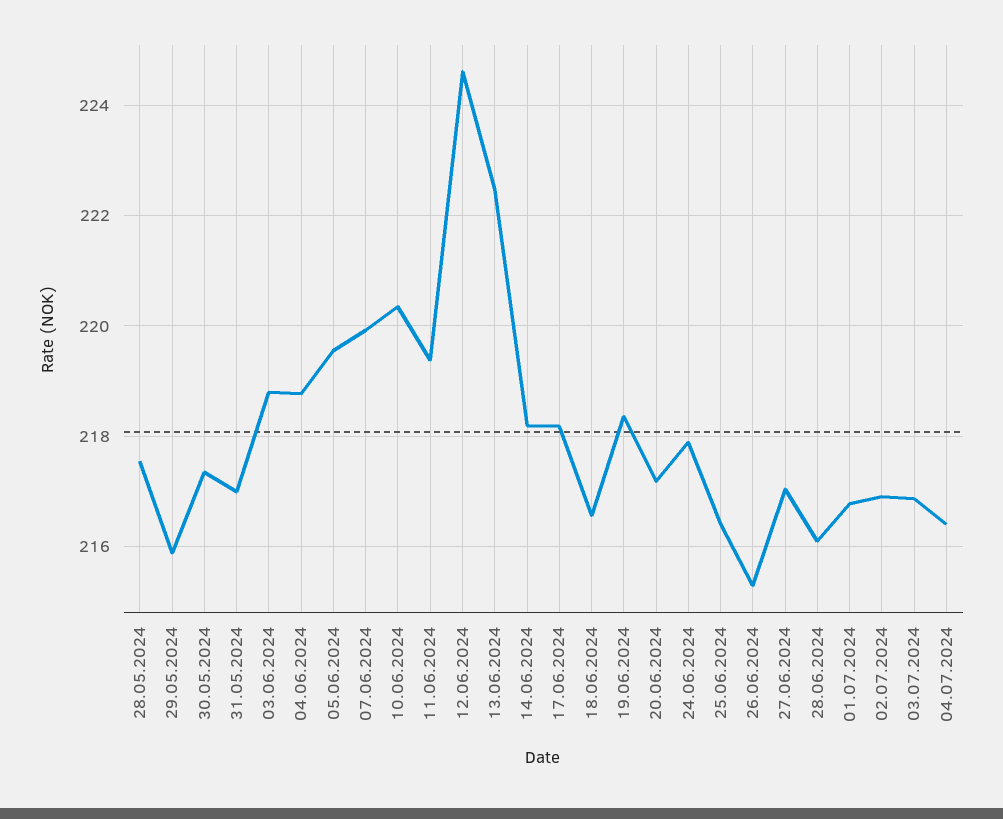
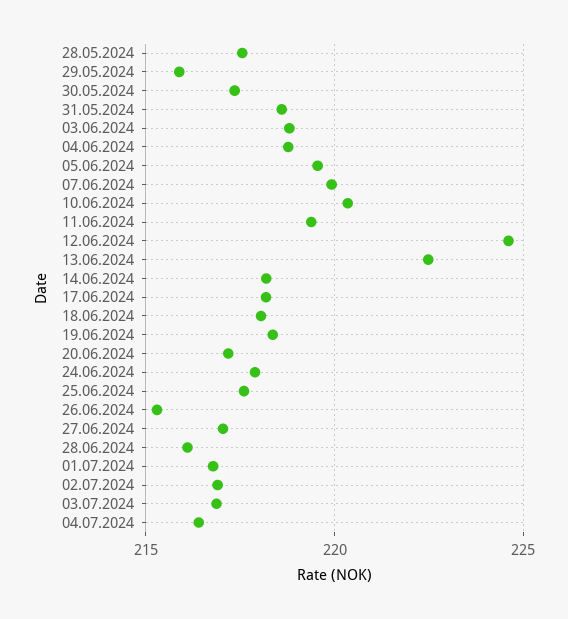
31.05.2024: 217 -> 218.5
18.06.2024: 216.6 -> 218
25.06.2024: 216.4 -> 217.5

